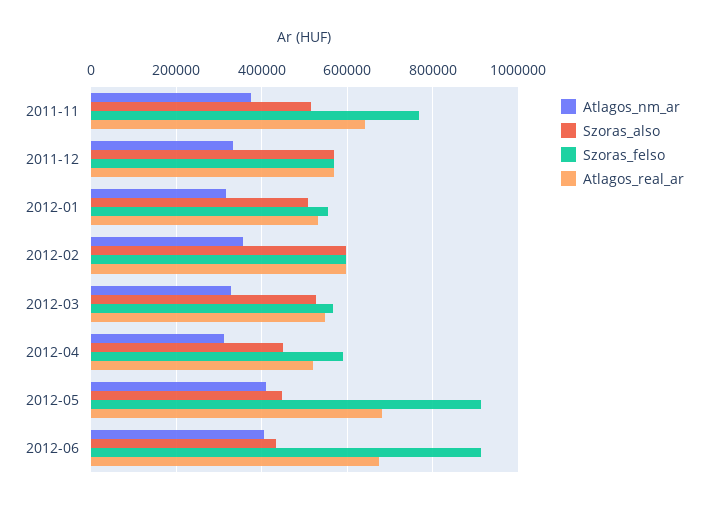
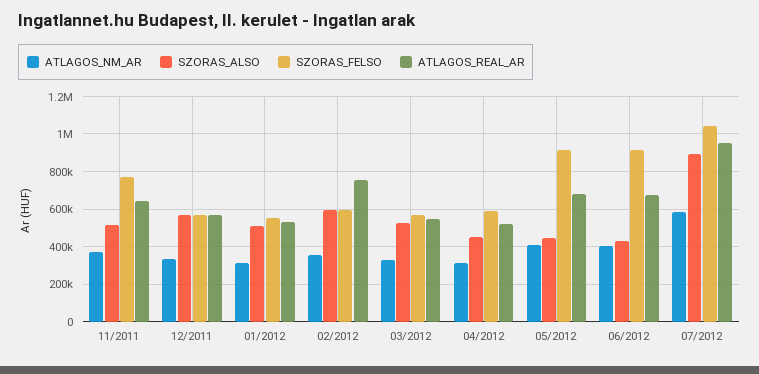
Atlagos_real_ar, 2012-02: 600000 -> 750000
Atlagos_nm_ar, 07/2012: none -> 600000
Szoras_also, 07/2012: none -> 900000
Szoras_felso, 07/2012: none -> 1050000
Atlagos_real_ar, 07/2012: none -> 950000

